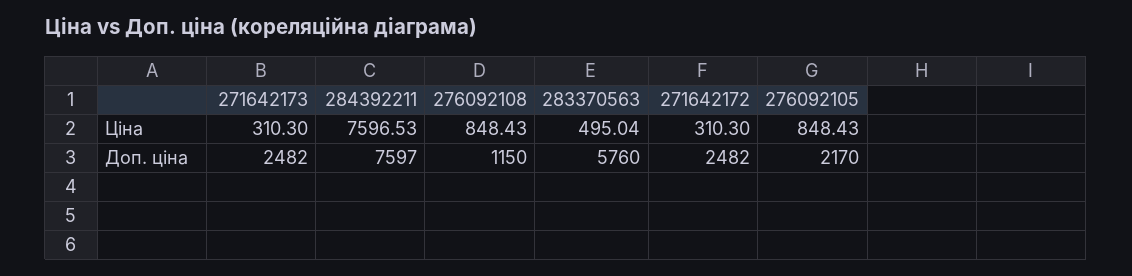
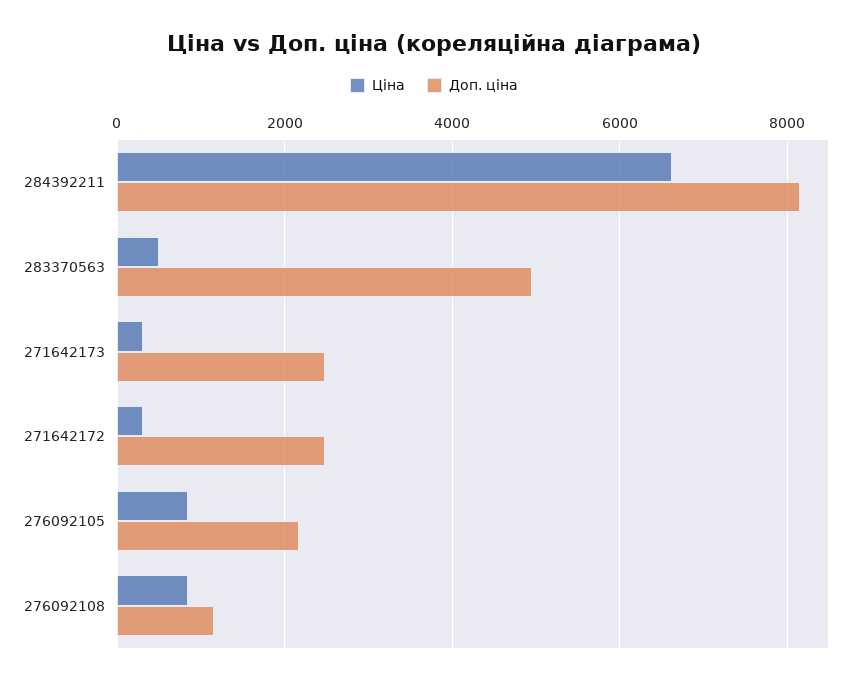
Ціна, 284392211: 7596.53 -> 6600
Доп. ціна, 284392211: 7597 -> 8200
Доп. ціна, 283370563: 5760 -> 5000

